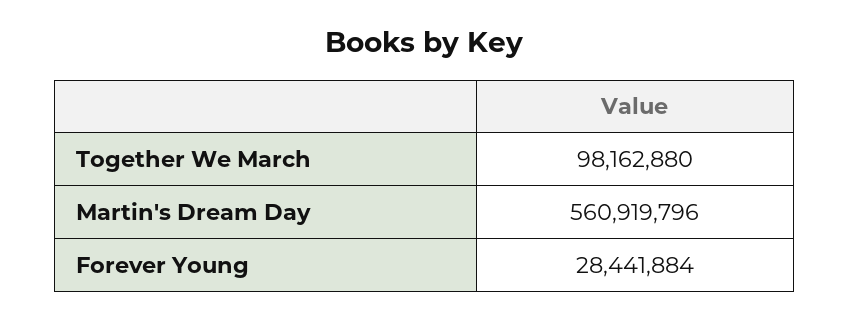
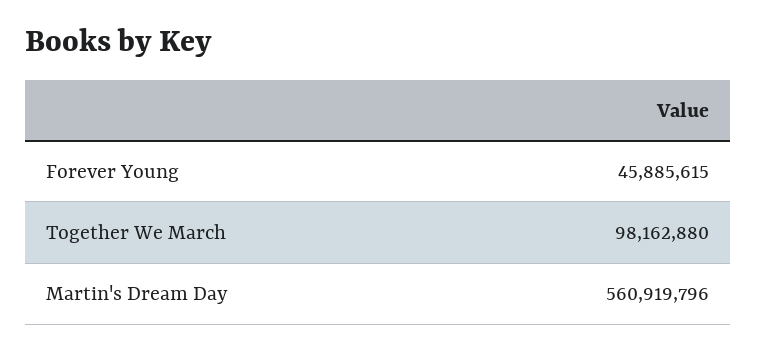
Forever Young: 28441884 -> 45885615

